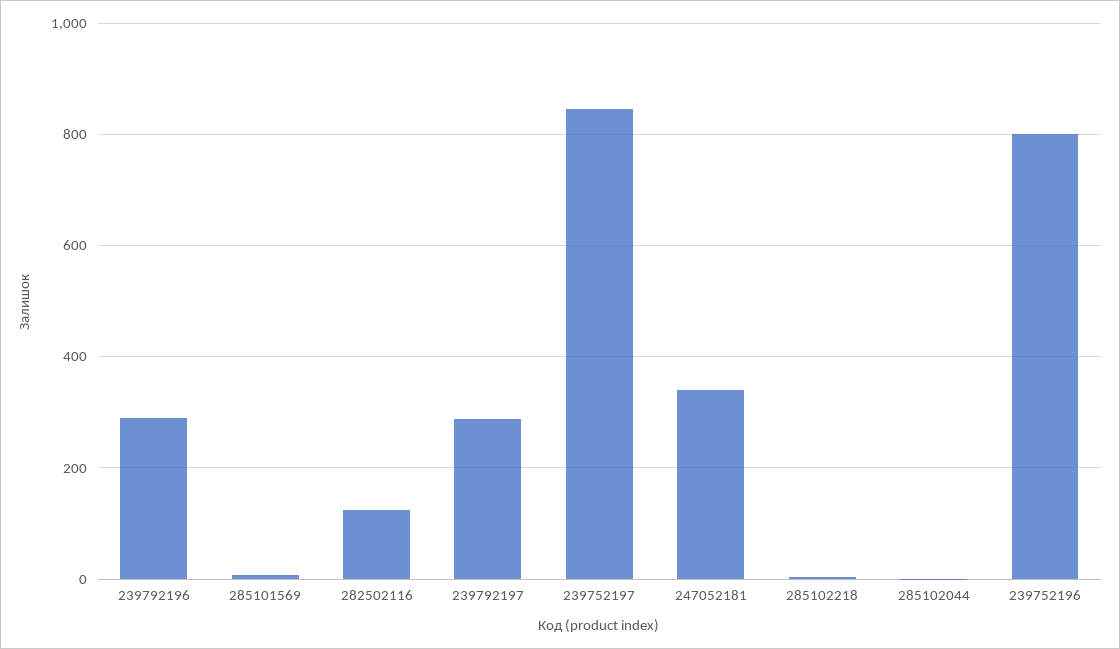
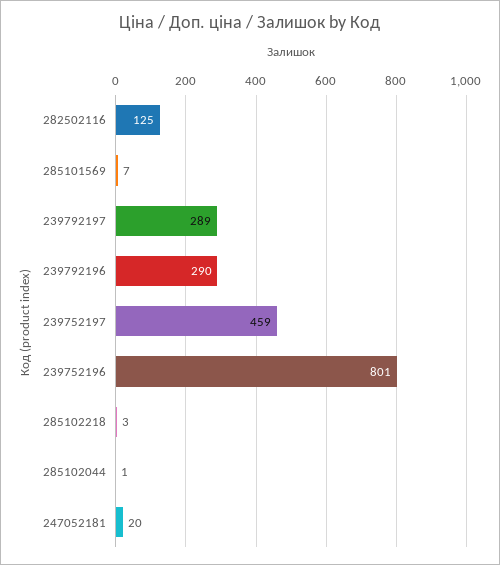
239752197: 840 -> 459
247052181: 340 -> 20

